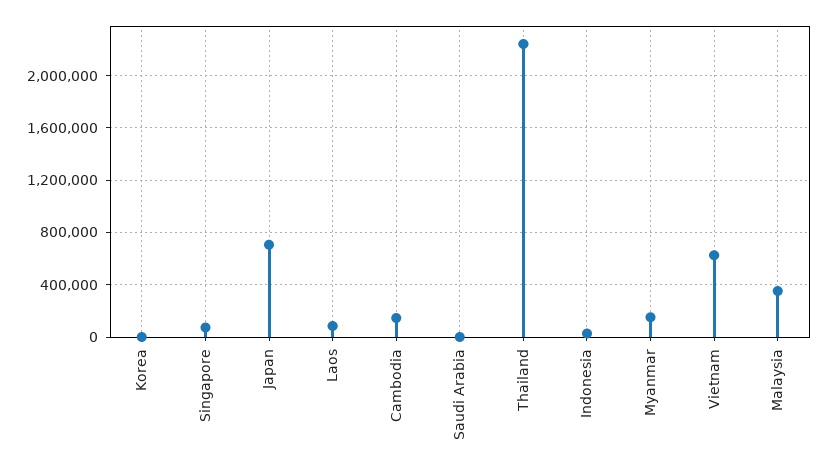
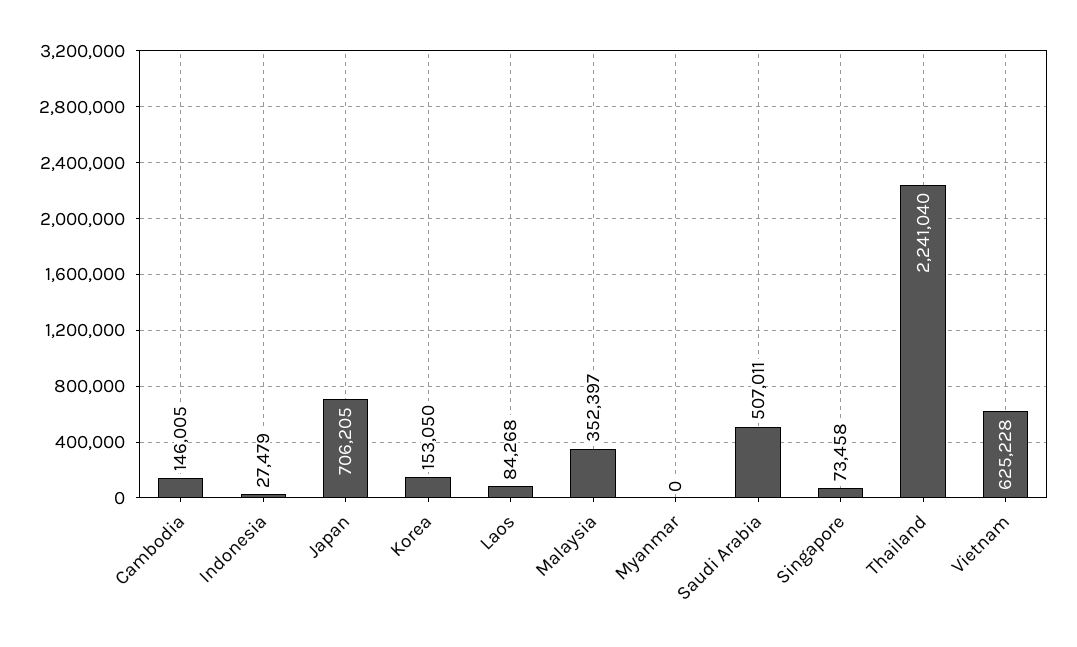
Korea: 0 -> 153050
Saudi Arabia: 0 -> 507011
Myanmar: 150000 -> 0

